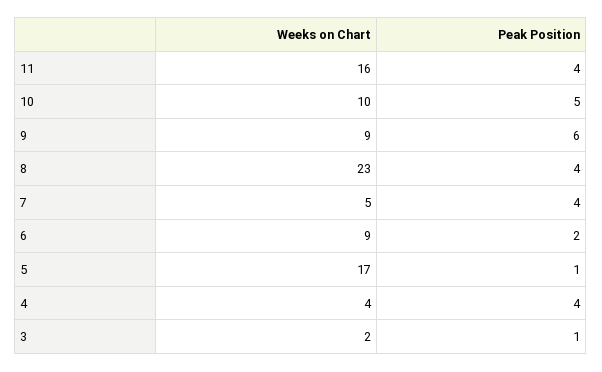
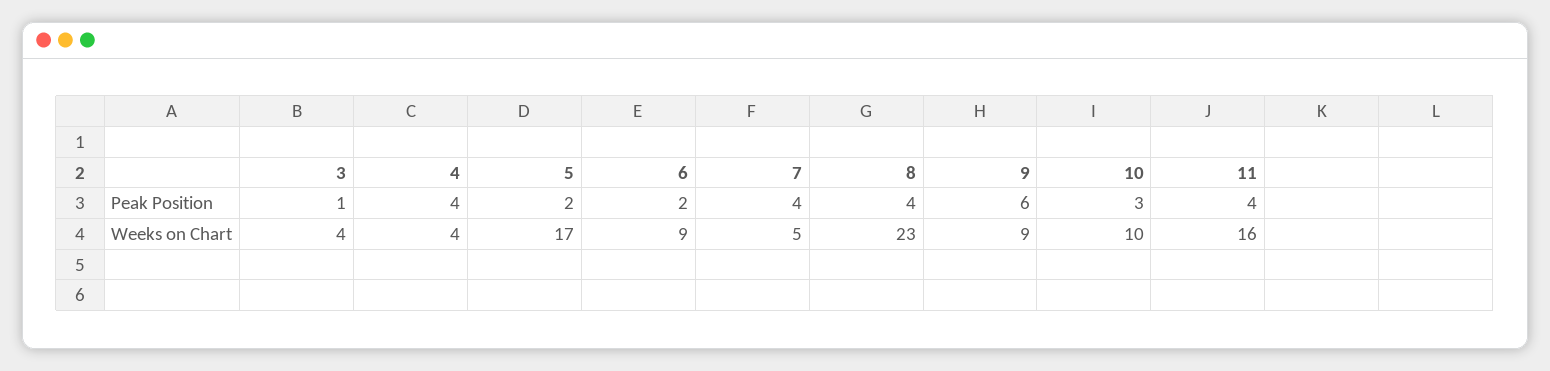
Peak Position, 10: 5 -> 3
Peak Position, 5: 1 -> 2
Weeks on Chart, 3: 2 -> 4

